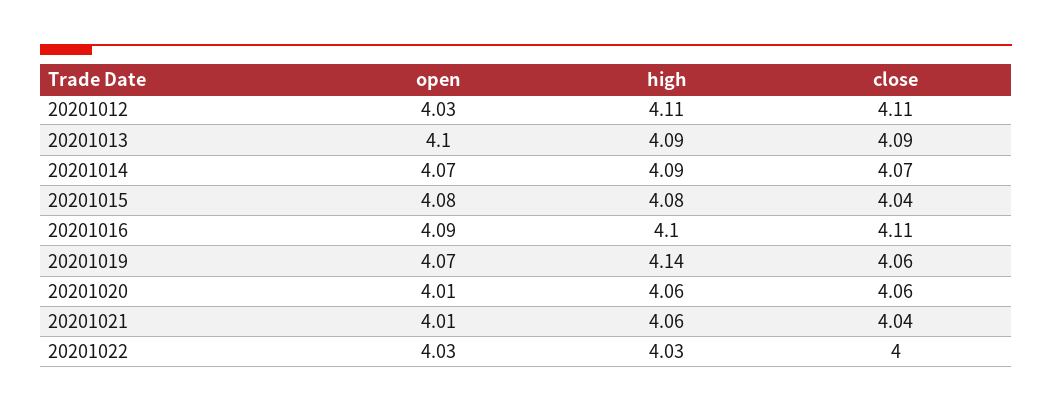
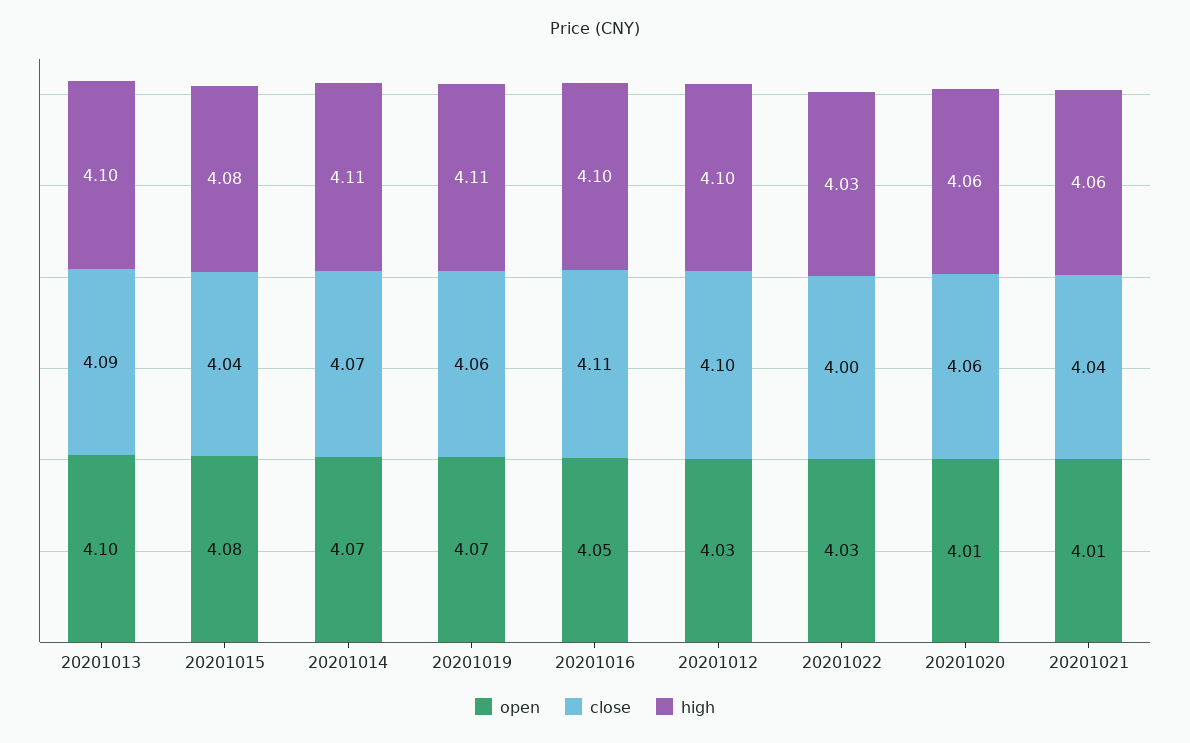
high, 20201012: 4.11 -> 4.1
close, 20201012: 4.11 -> 4.1
high, 20201013: 4.09 -> 4.1
high, 20201014: 4.09 -> 4.11
open, 20201016: 4.09 -> 4.05
high, 20201019: 4.14 -> 4.11

